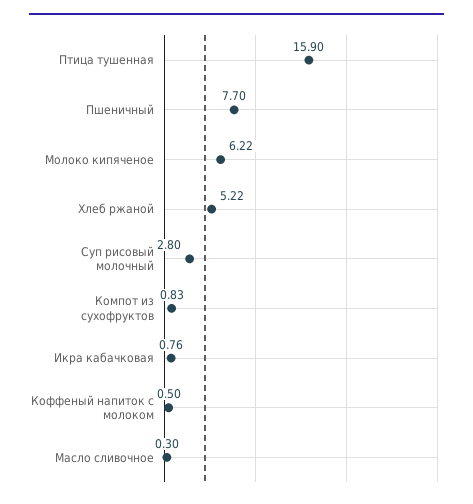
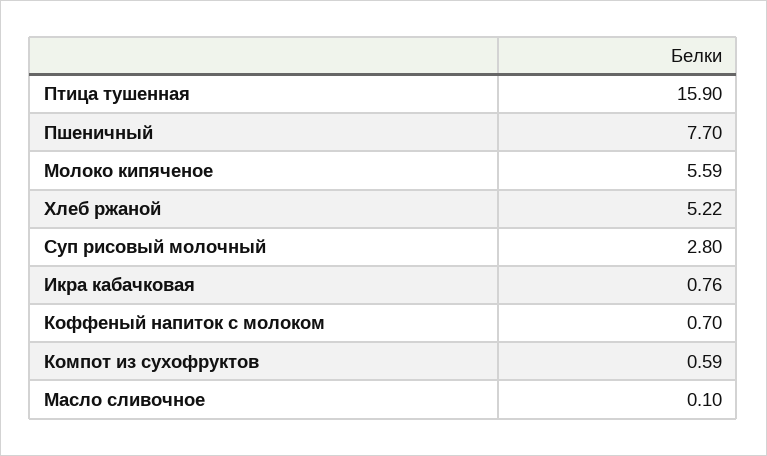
Молоко кипяченое: 6.22 -> 5.59
Компот из сухофруктов: 0.83 -> 0.59
Коффеный напиток с молоком: 0.5 -> 0.7
Масло сливочное: 0.3 -> 0.1

